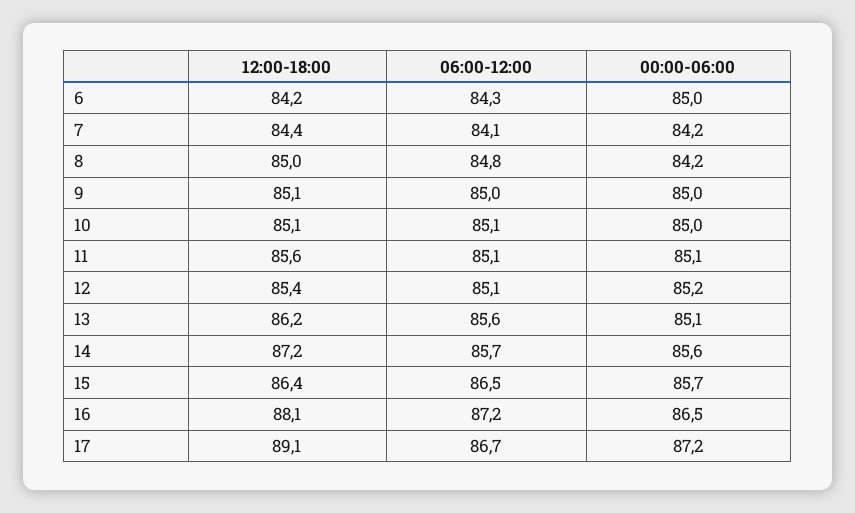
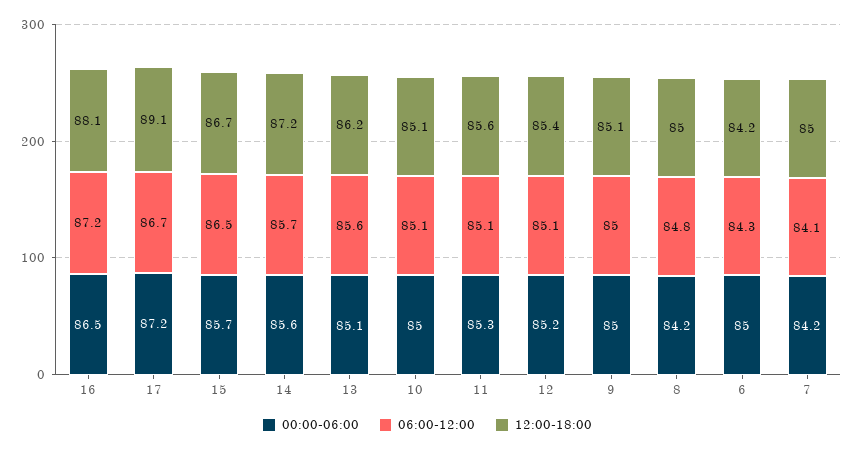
12:00-18:00, 7: 84.4 -> 85
00:00-06:00, 11: 85.1 -> 85.3
12:00-18:00, 15: 86.4 -> 86.7

